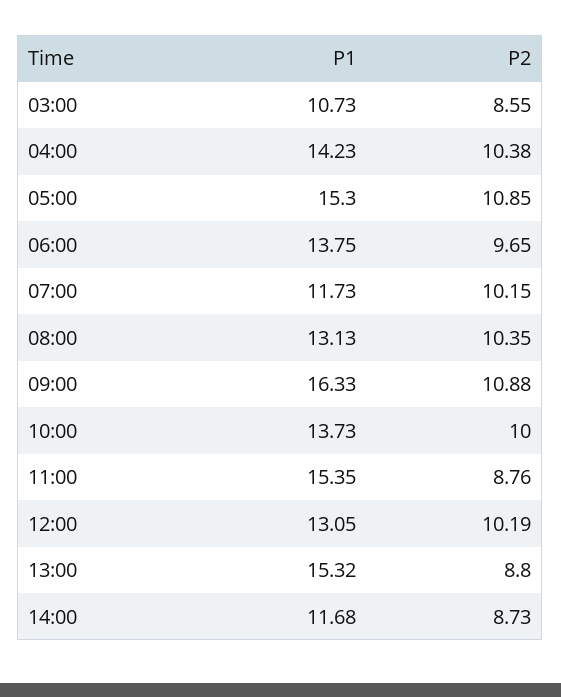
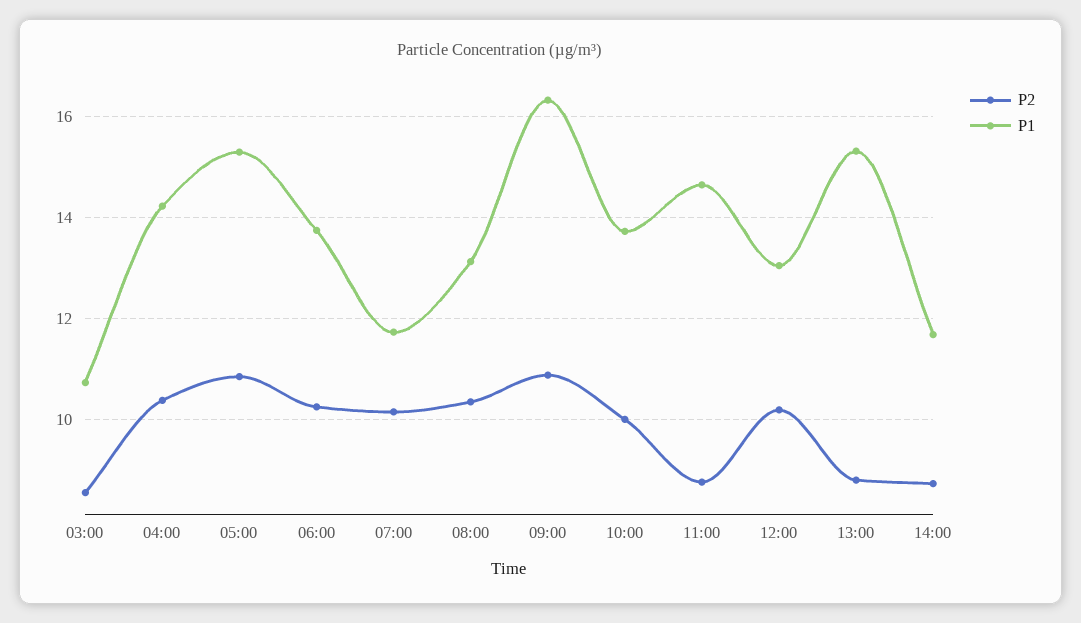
P2, 06:00: 9.65 -> 10.2
P1, 11:00: 15.35 -> 14.6

